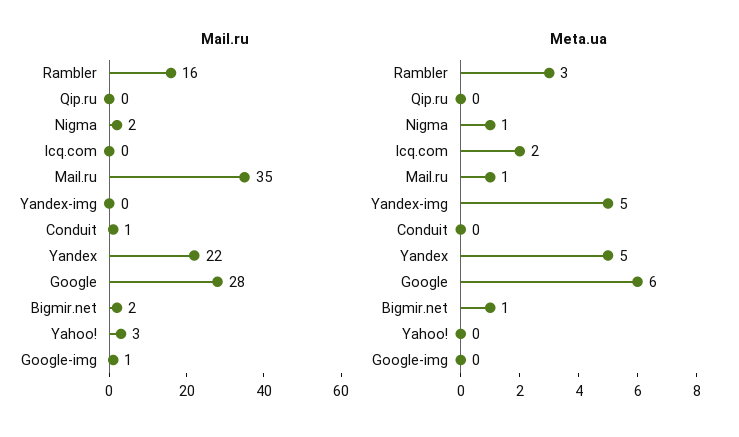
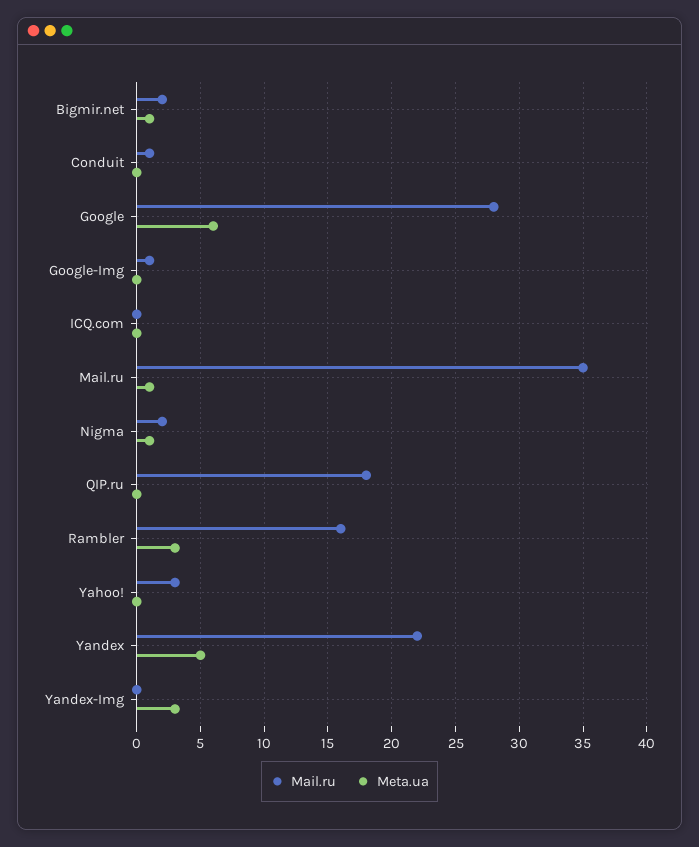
Mail.ru, Qip.ru: 0 -> 18
Meta.ua, Icq.com: 2 -> 0
Meta.ua, Yandex-img: 5 -> 3

